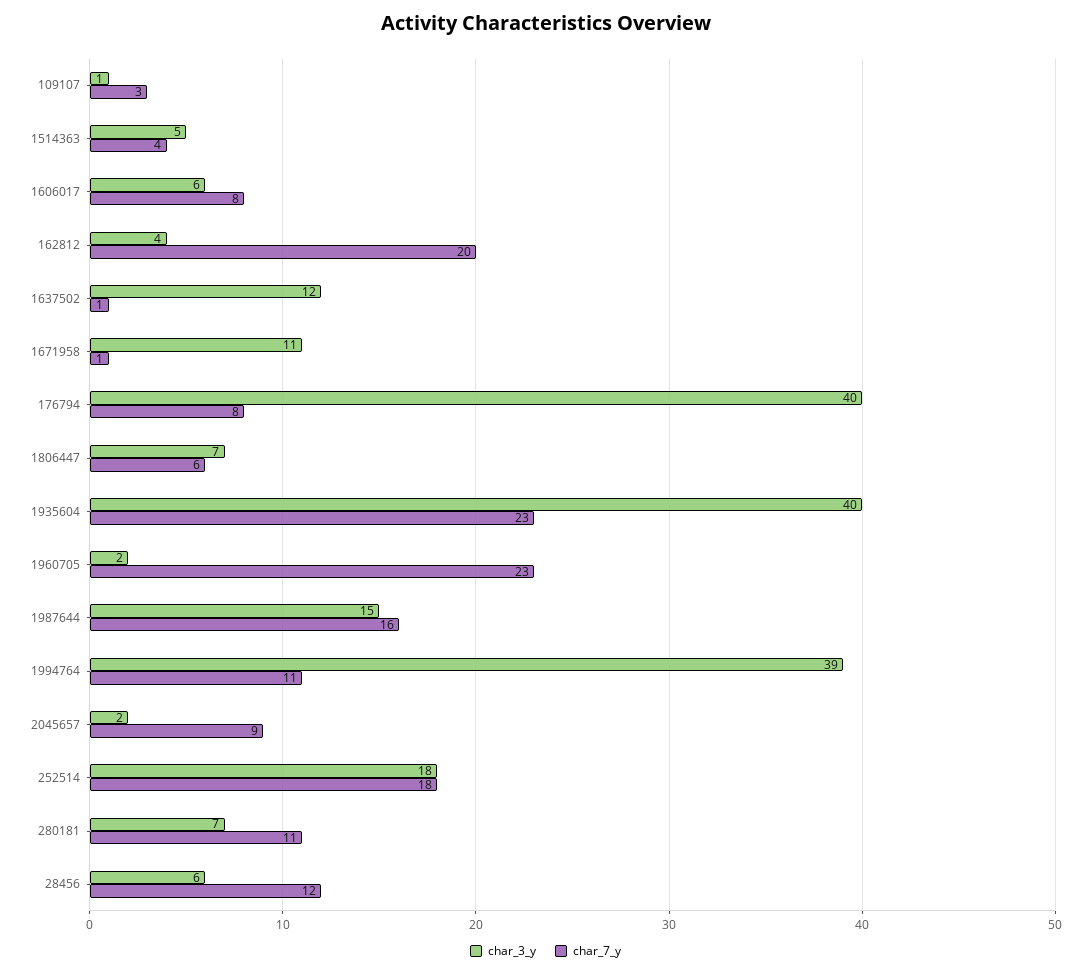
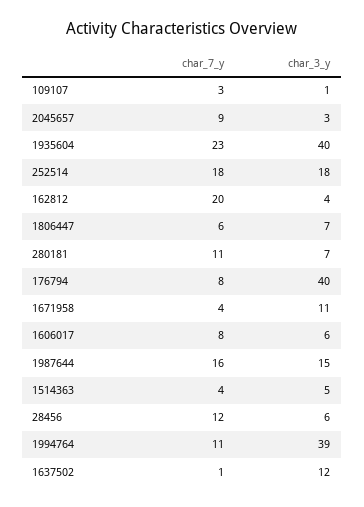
char_7_y, 1671958: 1 -> 4
char_3_y, 1960705: 2 -> none
char_7_y, 1960705: 23 -> none
char_3_y, 2045657: 2 -> 3

